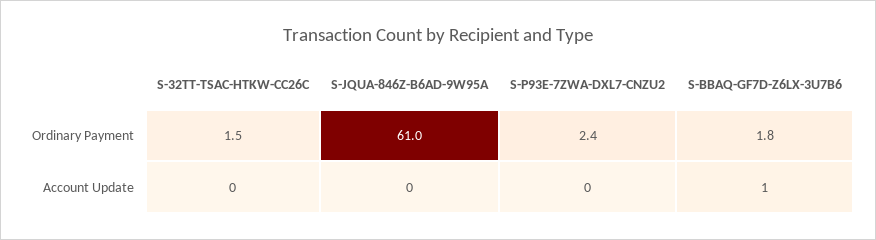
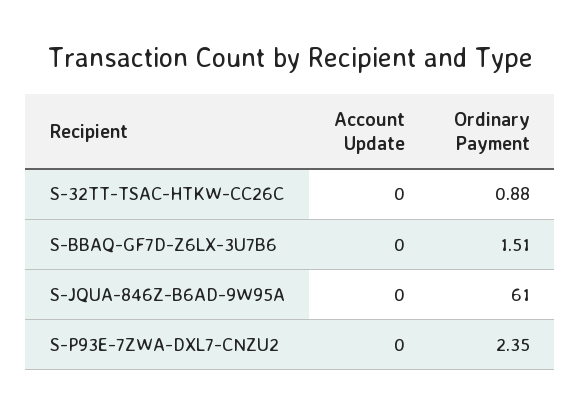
S-32TT-TSAC-HTKW-CC26C, Ordinary Payment: 1.5 -> 0.88
S-BBAQ-GF7D-Z6LX-3U7B6, Ordinary Payment: 1.8 -> 1.51
S-BBAQ-GF7D-Z6LX-3U7B6, Account Update: 1 -> 0

